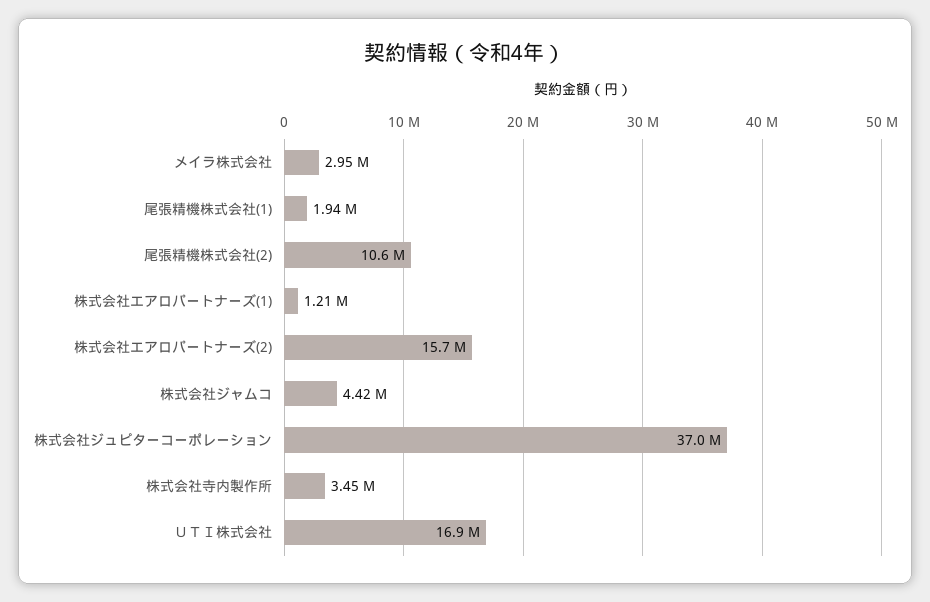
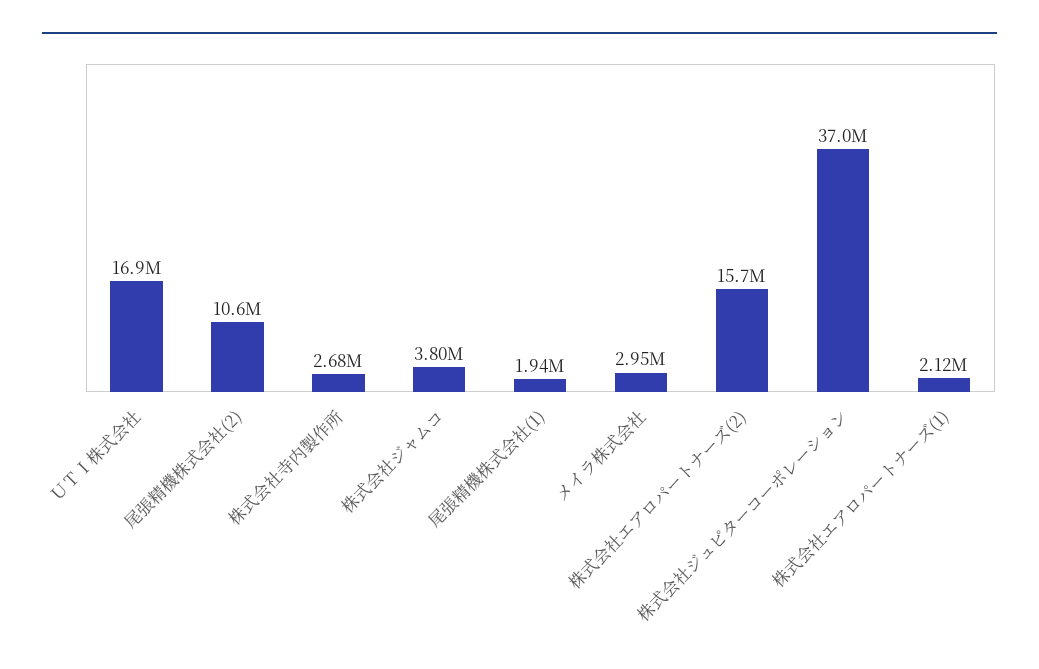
株式会社エアロパートナーズ(1): 1210000 -> 2120000
株式会社ジャムコ: 4420000 -> 3800000
株式会社寺内製作所: 3450000 -> 2680000

